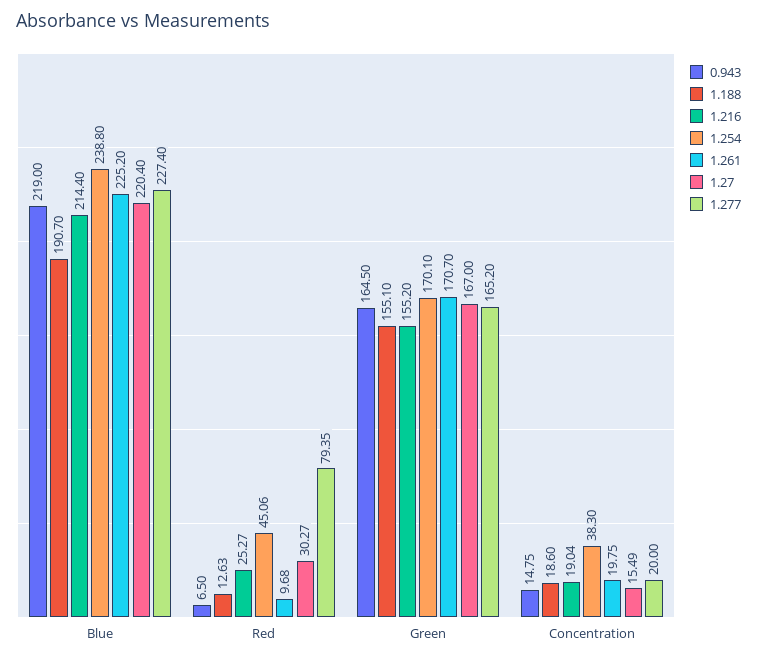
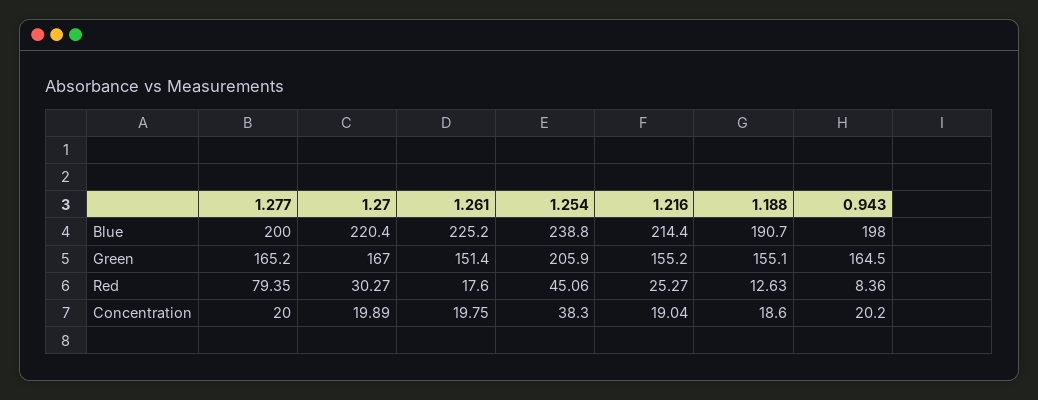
0.943, Blue: 219 -> 198
1.277, Blue: 227.4 -> 200
0.943, Red: 6.5 -> 8.36
1.261, Red: 9.68 -> 17.6
1.254, Green: 170.1 -> 205.9
1.261, Green: 170.7 -> 151.4
0.943, Concentration: 14.75 -> 20.2
1.27, Concentration: 15.49 -> 19.89

